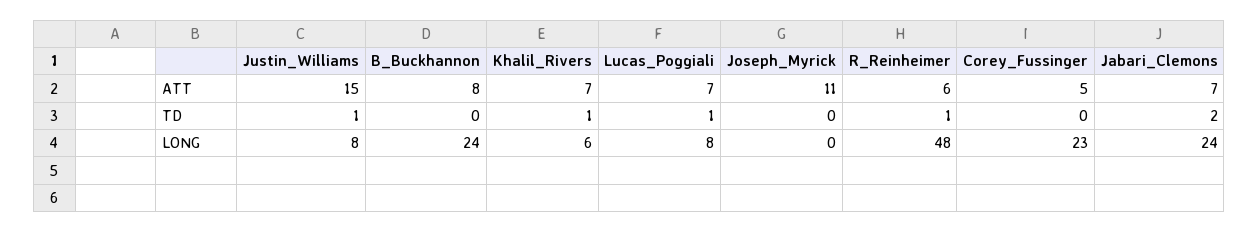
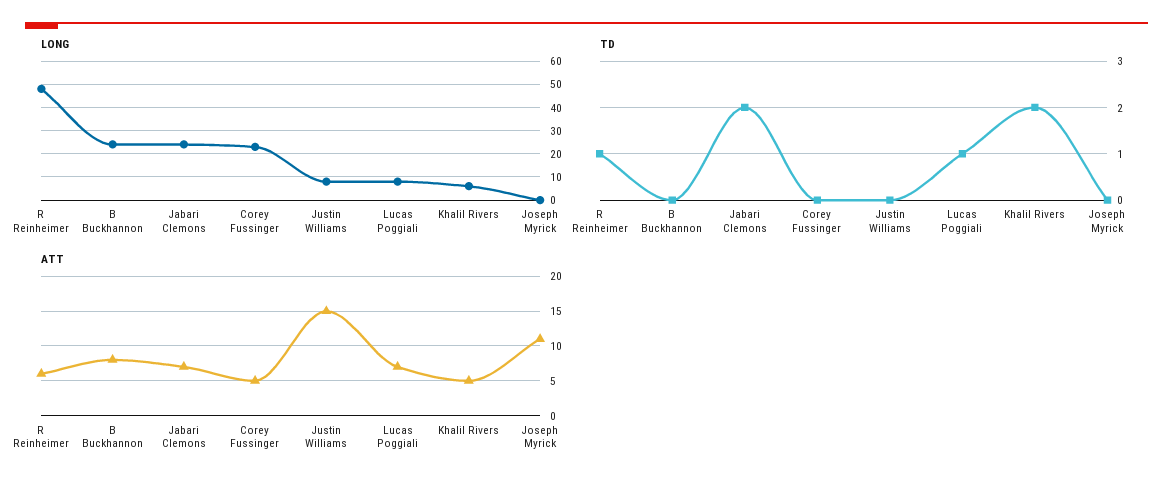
ATT, Khalil_Rivers: 7 -> 5
TD, Justin_Williams: 1 -> 0
TD, Khalil_Rivers: 1 -> 2

